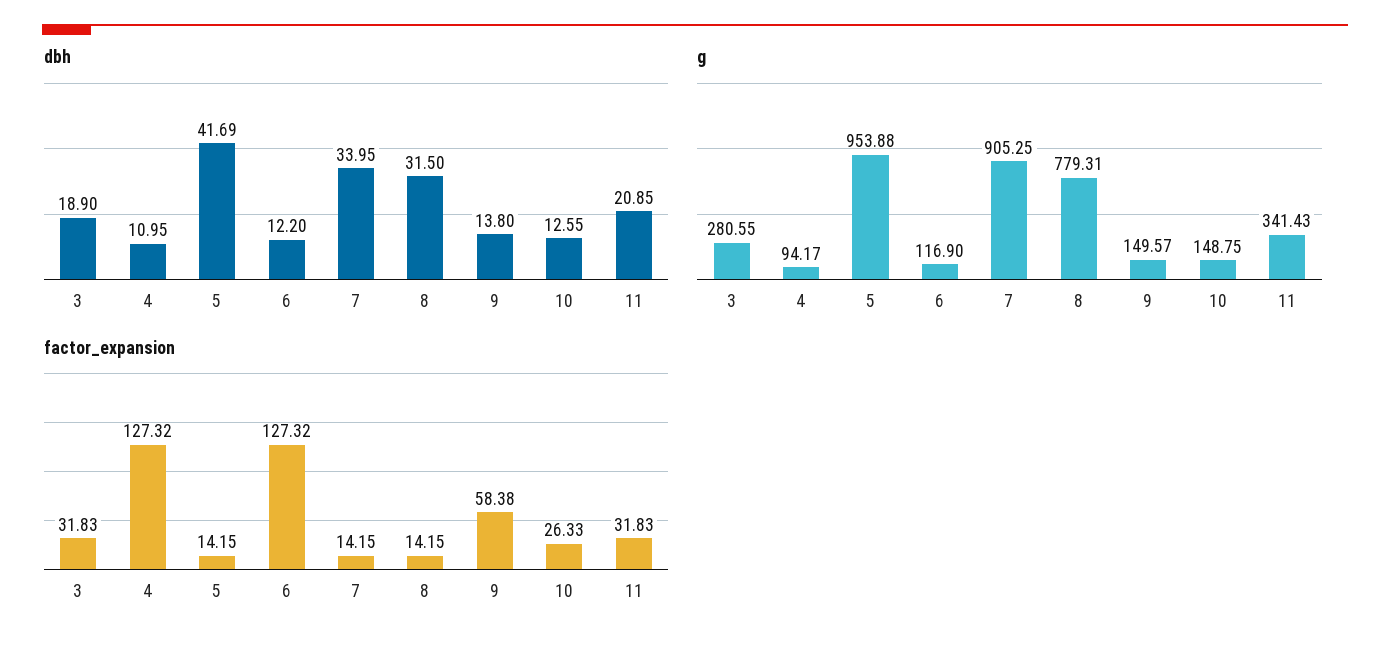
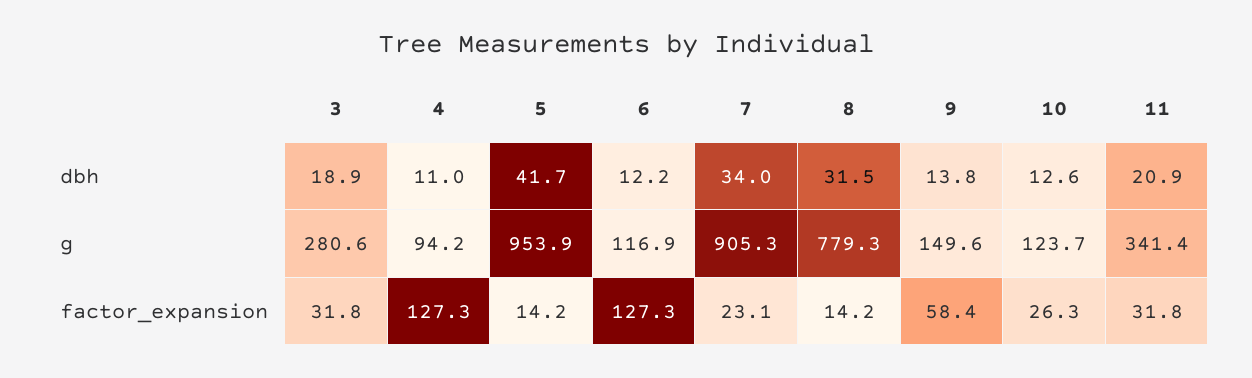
g, 10: 148.75 -> 123.7
factor_expansion, 7: 14.15 -> 23.1

